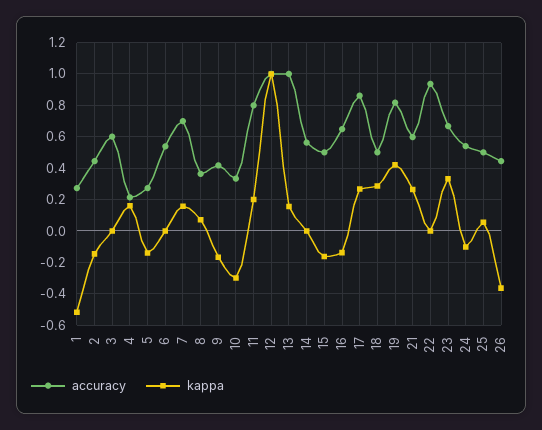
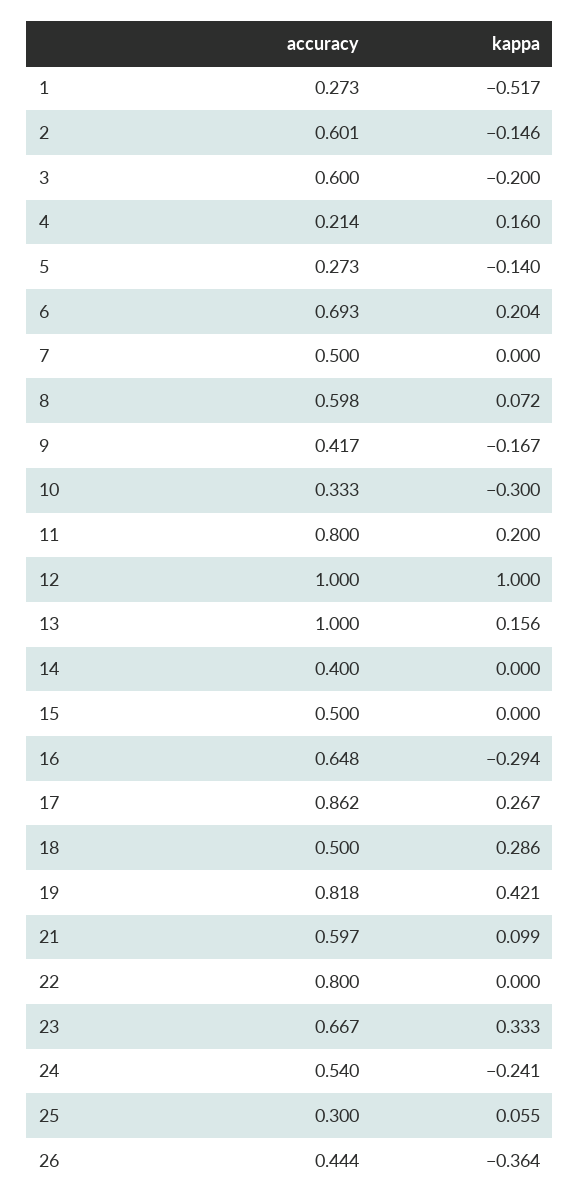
accuracy, 2: 0.45 -> 0.601
kappa, 3: 0 -> -0.2
accuracy, 6: 0.55 -> 0.693
kappa, 6: 0 -> 0.204
accuracy, 7: 0.7 -> 0.5
kappa, 7: 0.15 -> 0
accuracy, 8: 0.35 -> 0.598
accuracy, 14: 0.55 -> 0.4
kappa, 15: -0.15 -> 0
kappa, 16: -0.15 -> -0.294
kappa, 21: 0.25 -> 0.099
accuracy, 22: 0.95 -> 0.8
kappa, 24: -0.1 -> -0.241
accuracy, 25: 0.5 -> 0.3

